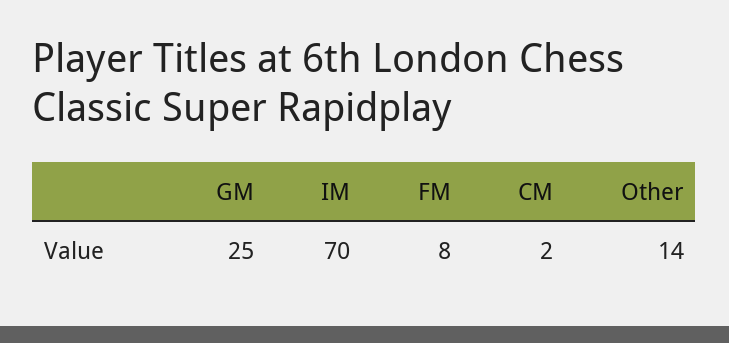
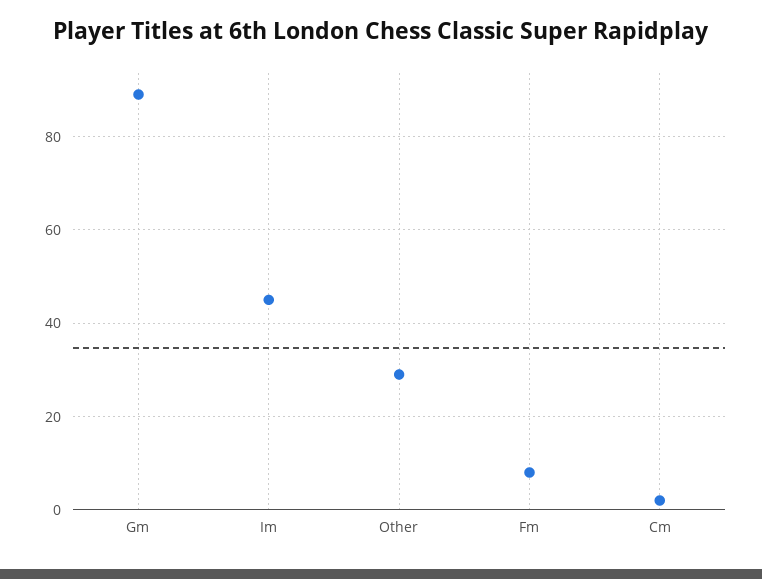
GM: 25 -> 90
IM: 70 -> 45
Other: 14 -> 30

